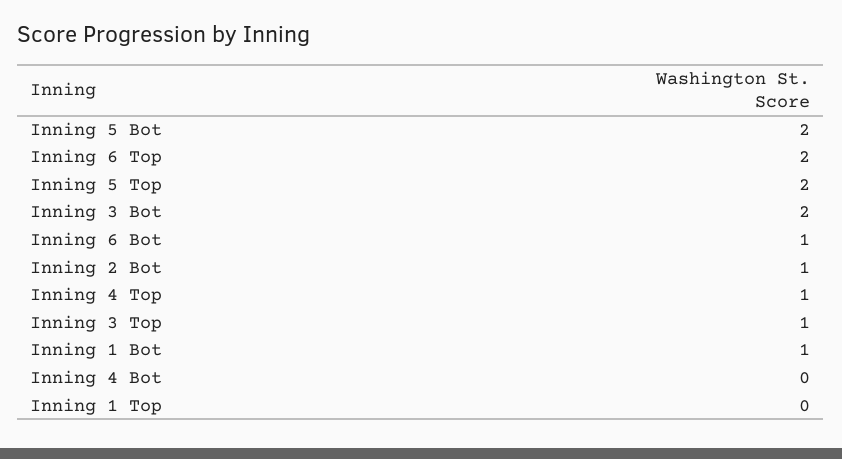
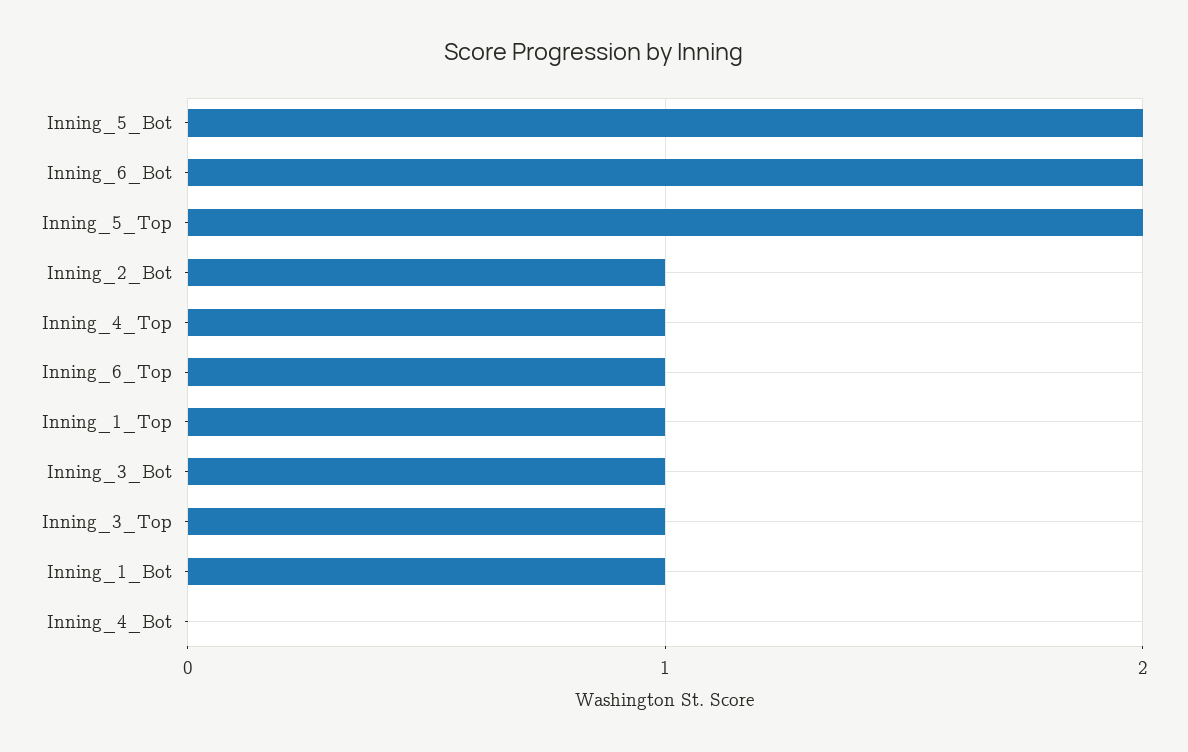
Inning 6 Top: 2 -> 1
Inning 3 Bot: 2 -> 1
Inning 6 Bot: 1 -> 2
Inning 1 Top: 0 -> 1

